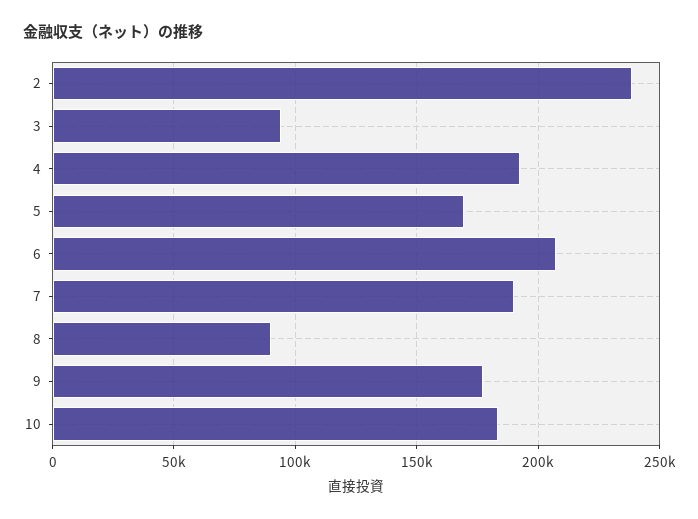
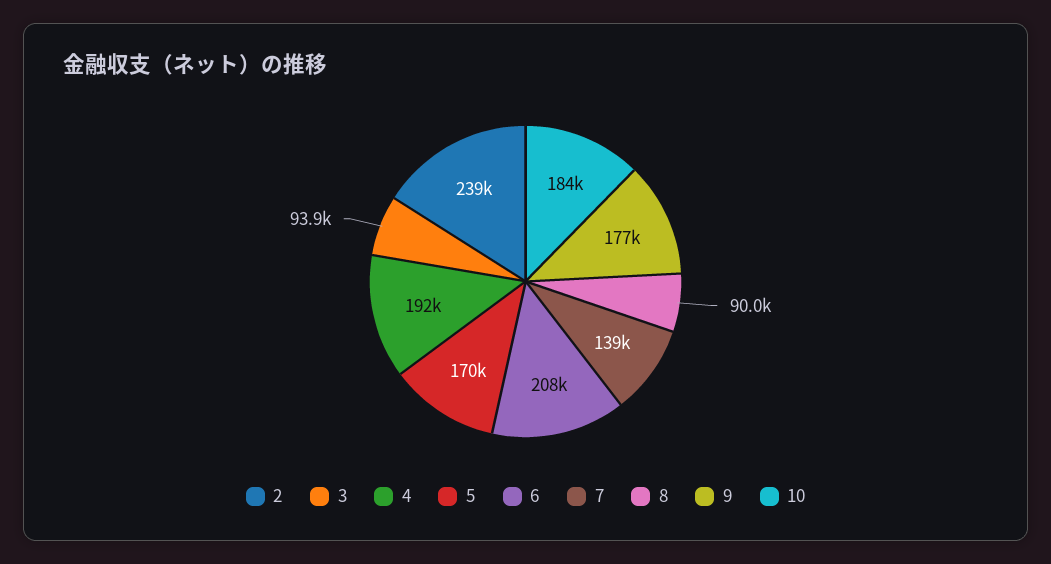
7: 190000 -> 139000

